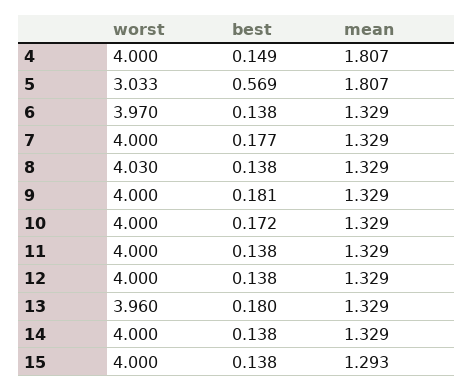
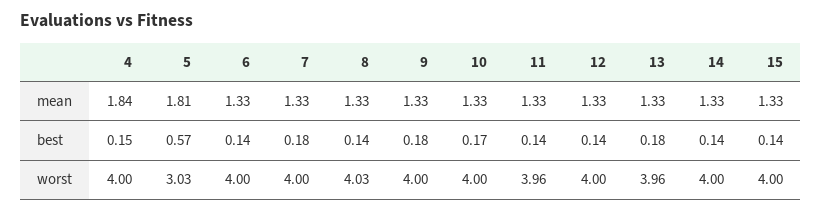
mean, 4: 1.807 -> 1.84
worst, 6: 3.97 -> 4
worst, 11: 4 -> 3.96
mean, 15: 1.293 -> 1.33

